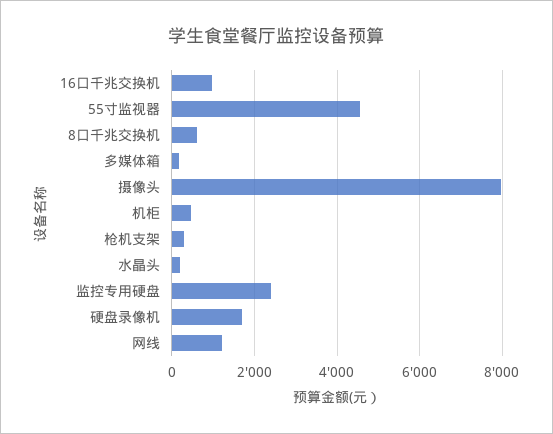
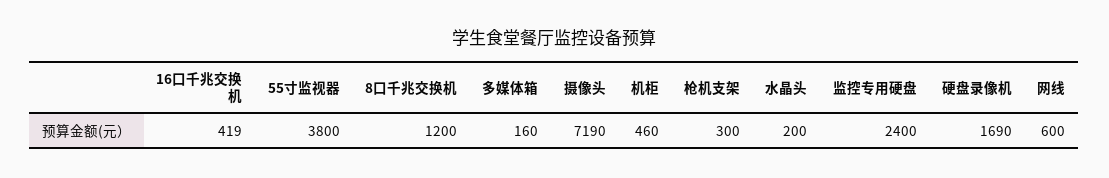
16口千兆交换机: 1000 -> 419
55寸监视器: 4600 -> 3800
8口千兆交换机: 600 -> 1200
摄像头: 8000 -> 7190
网线: 1200 -> 600

